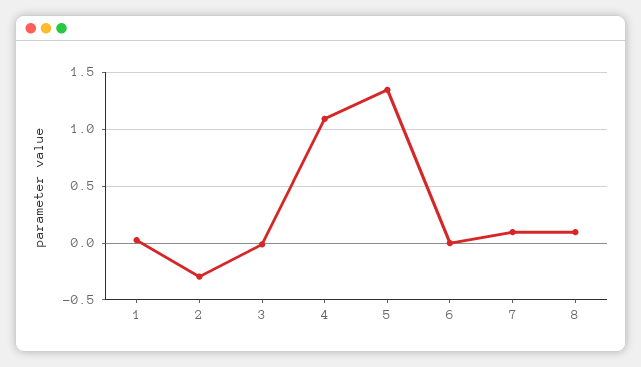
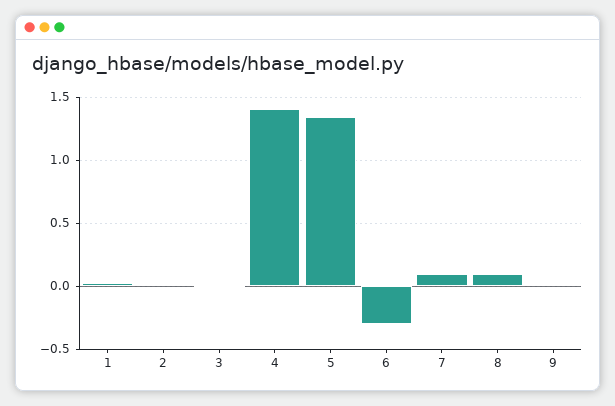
2: -0.3 -> 0
4: 1.1 -> 1.4
6: 0 -> -0.3
9: none -> 0

